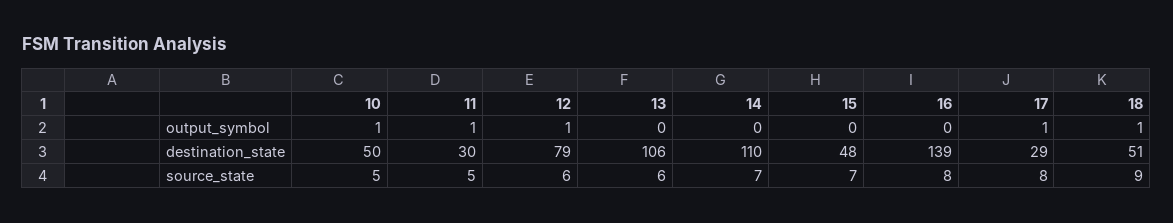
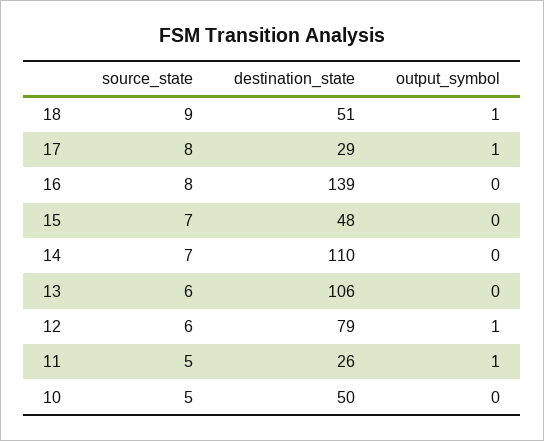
10, output_symbol: 1 -> 0
11, destination_state: 30 -> 26

